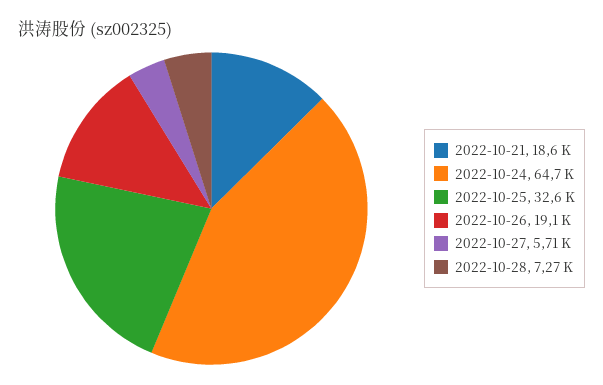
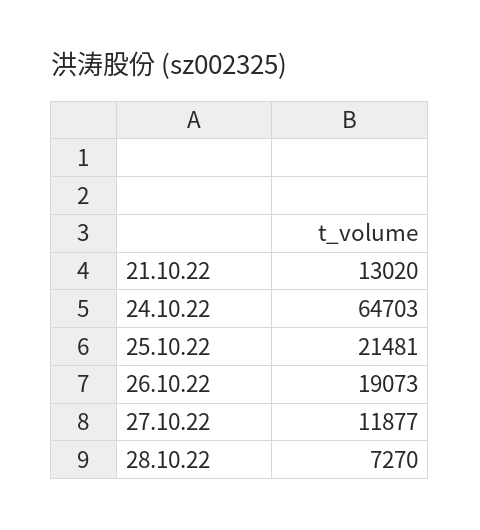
2022-10-21: 18600 -> 13020
2022-10-25: 32600 -> 21481
2022-10-27: 5710 -> 11877

